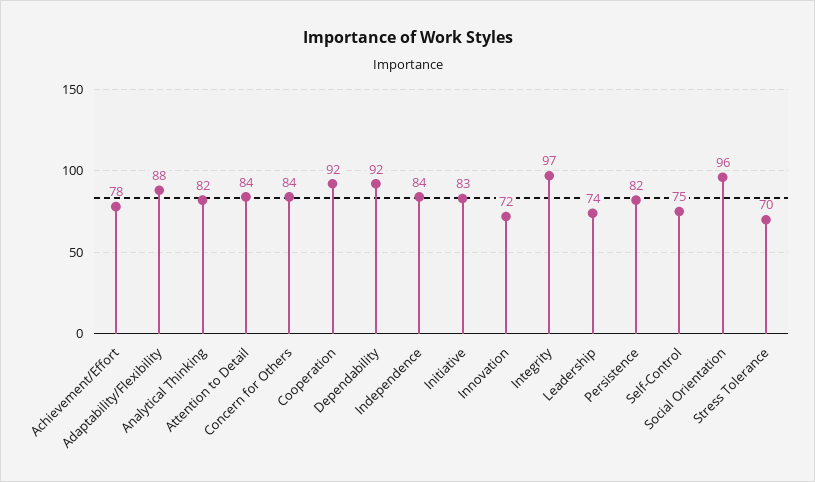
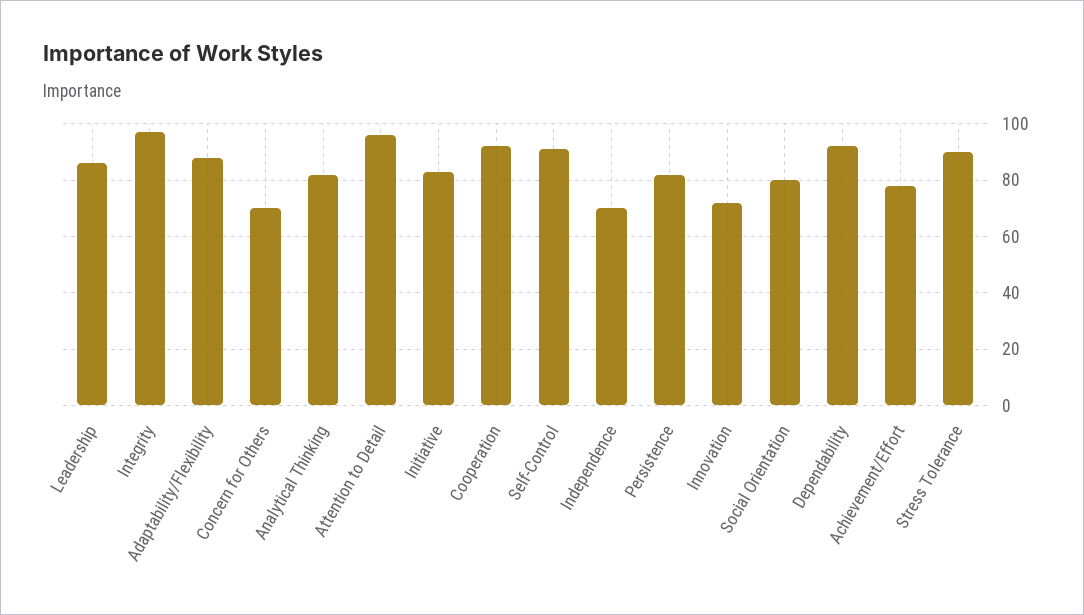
Attention to Detail: 84 -> 95
Concern for Others: 84 -> 70
Independence: 84 -> 70
Leadership: 74 -> 85
Self-Control: 75 -> 90
Social Orientation: 96 -> 80
Stress Tolerance: 70 -> 90

